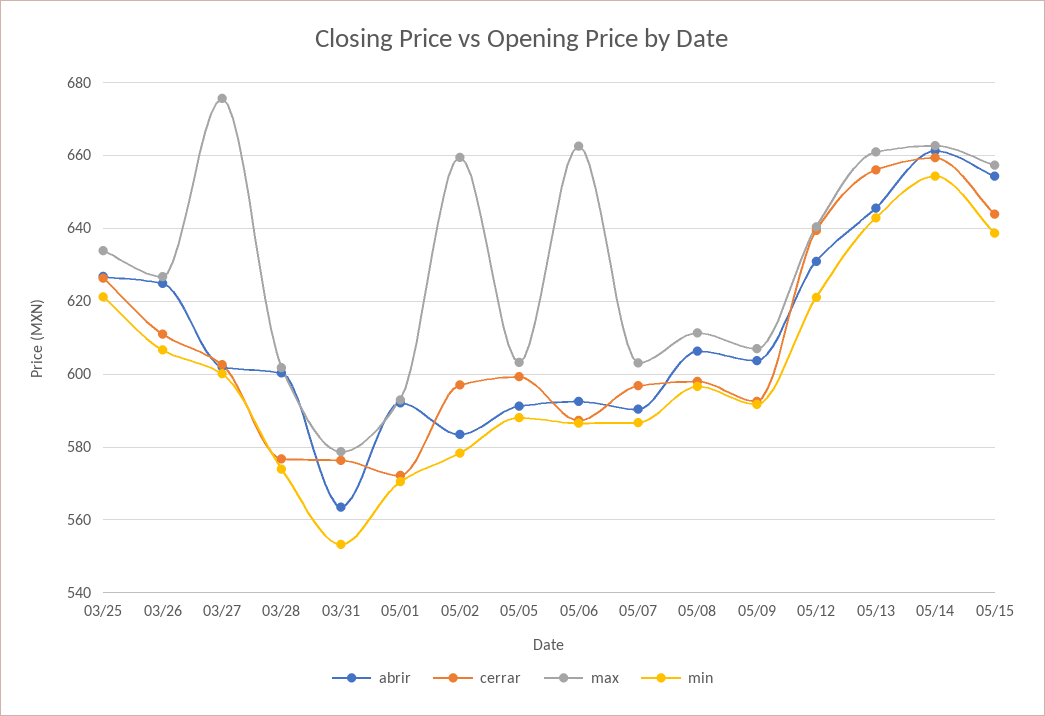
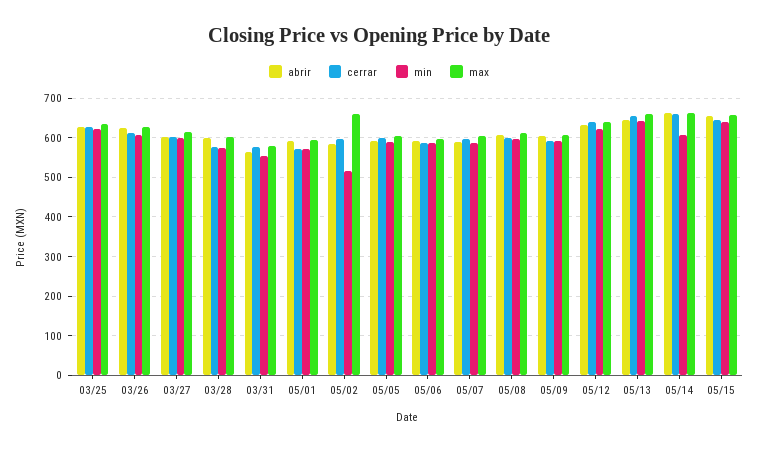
max, 03/27: 676 -> 620
min, 05/02: 578 -> 520
max, 05/06: 662 -> 600
min, 05/14: 654 -> 600

